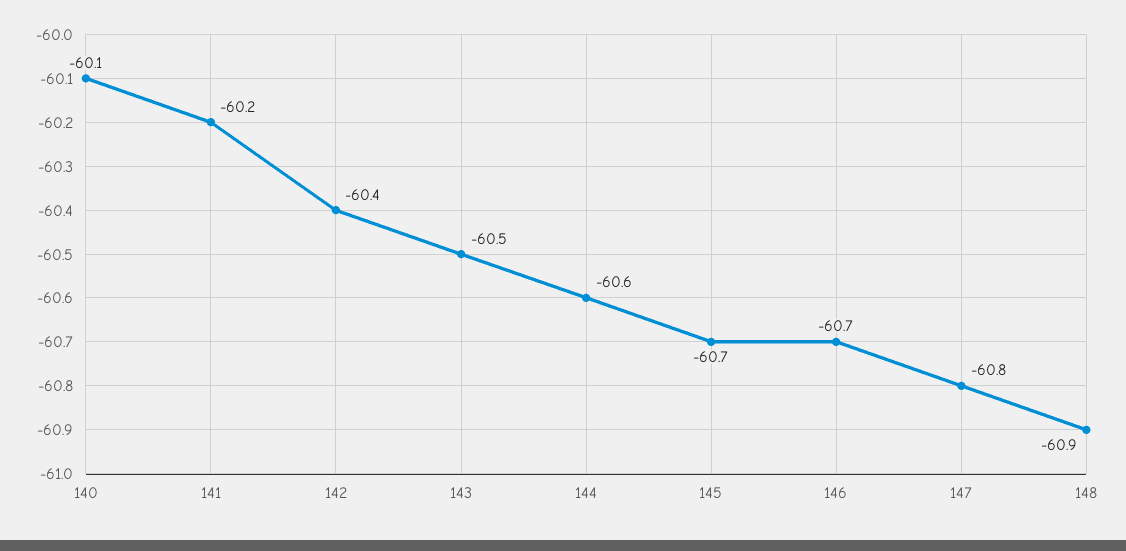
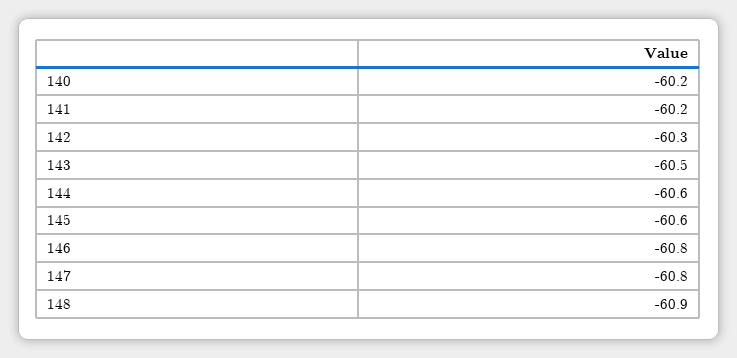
140: -60.1 -> -60.2
142: -60.4 -> -60.3
145: -60.7 -> -60.6
146: -60.7 -> -60.8

